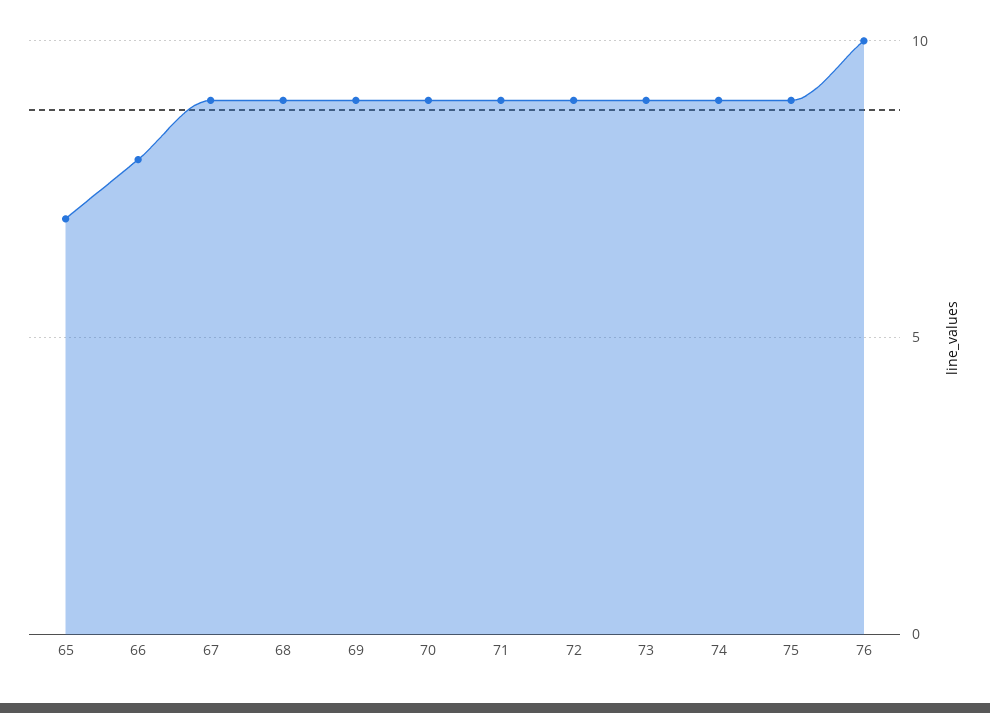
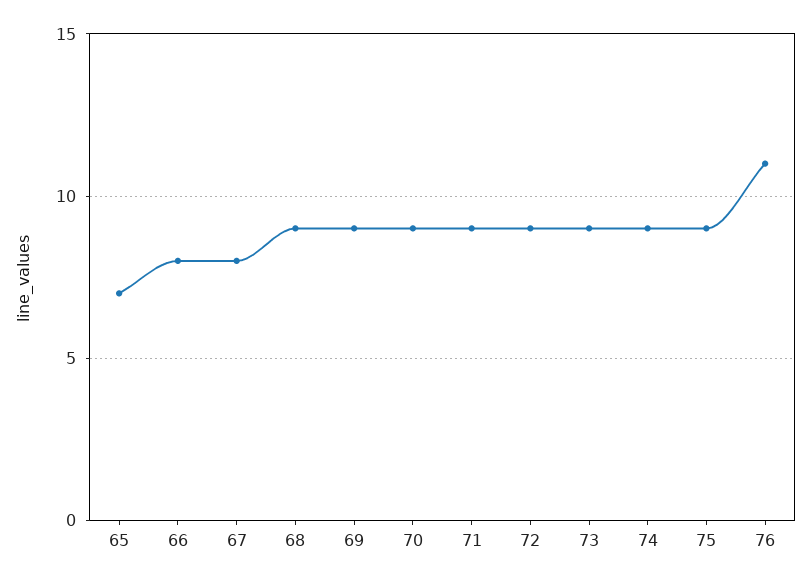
67: 9 -> 8
76: 10 -> 11

